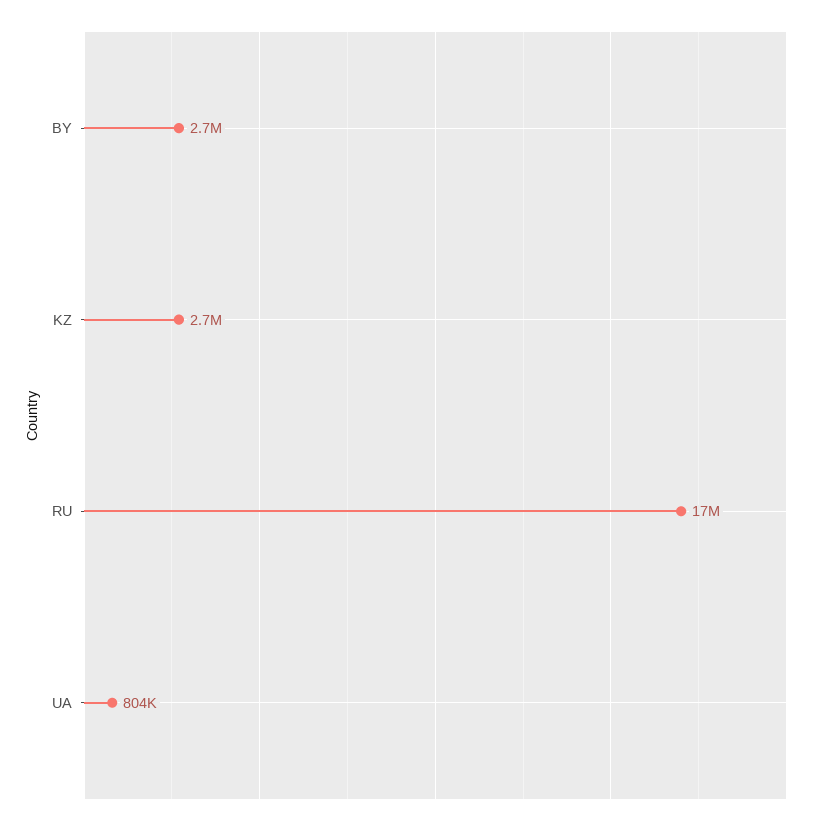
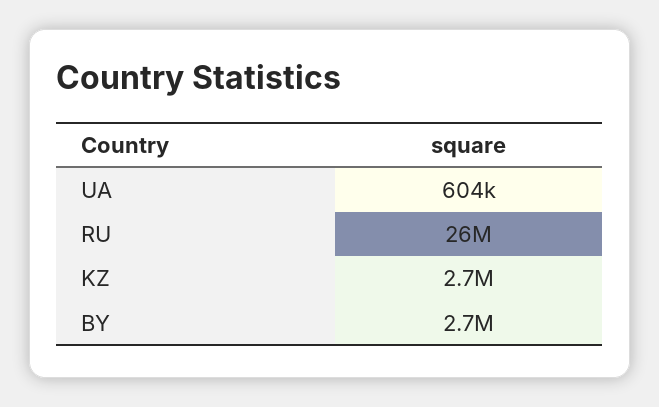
RU: 17000000 -> 26000000
UA: 804000 -> 604000

